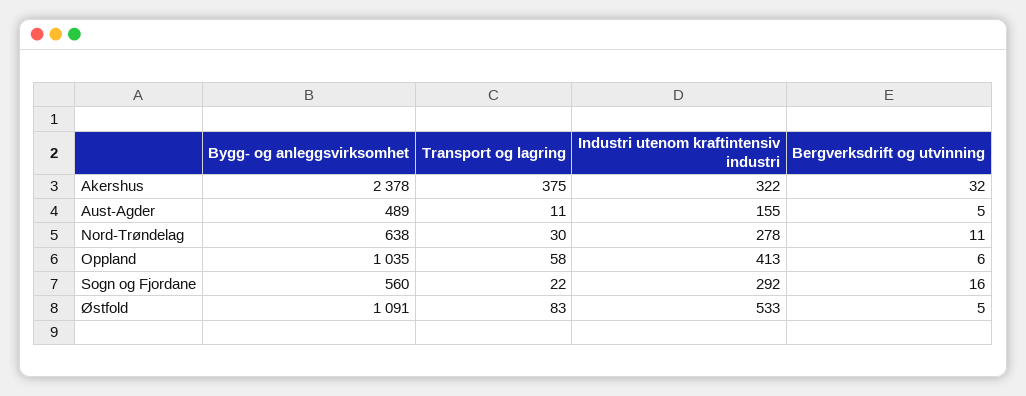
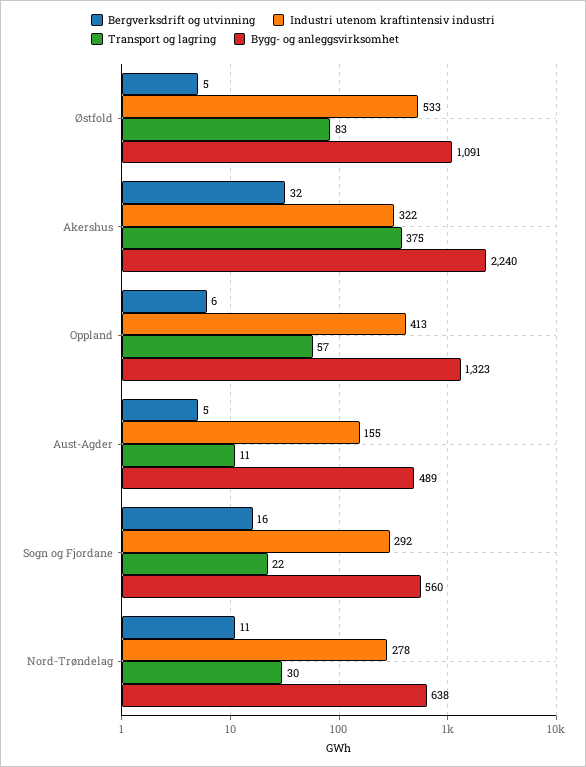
Bygg- og anleggsvirksomhet, Akershus: 2378 -> 2240
Bygg- og anleggsvirksomhet, Oppland: 1035 -> 1323
Transport og lagring, Oppland: 58 -> 57

